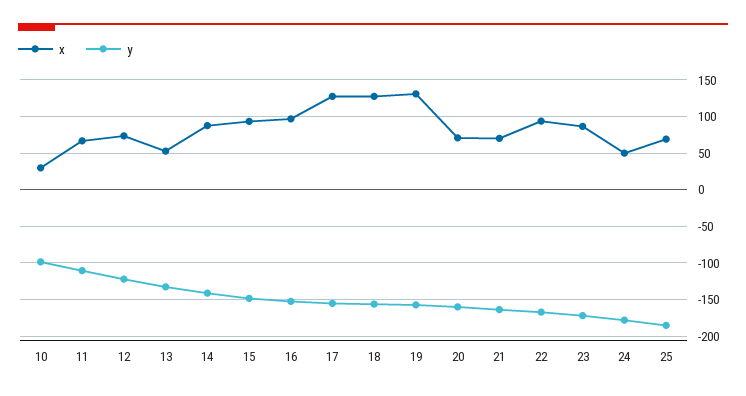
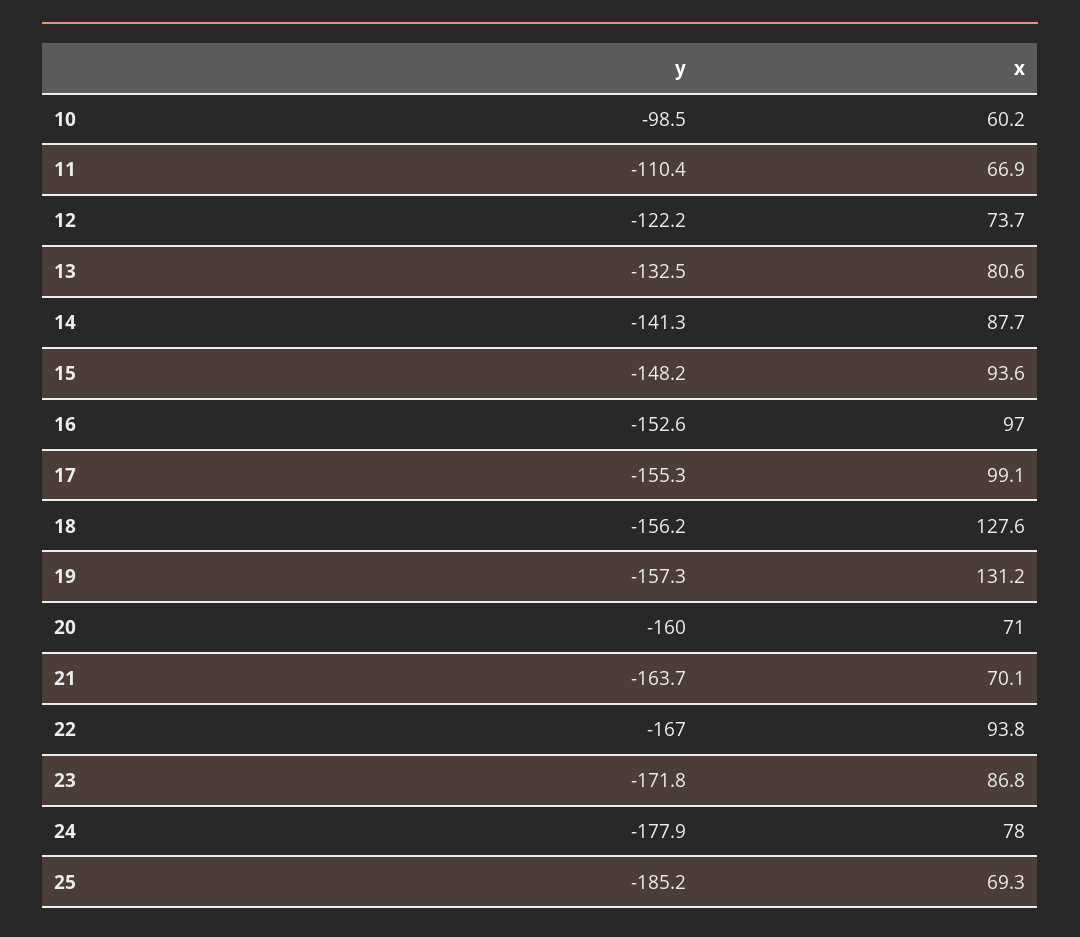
x, 10: 30 -> 60.2
x, 13: 50 -> 80.6
x, 17: 130 -> 99.1
x, 24: 50 -> 78

